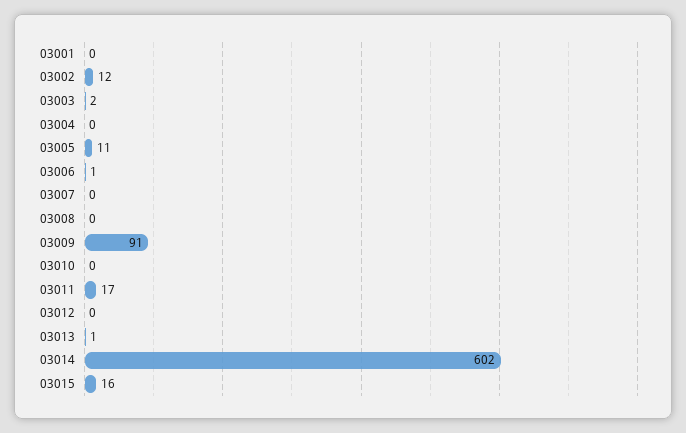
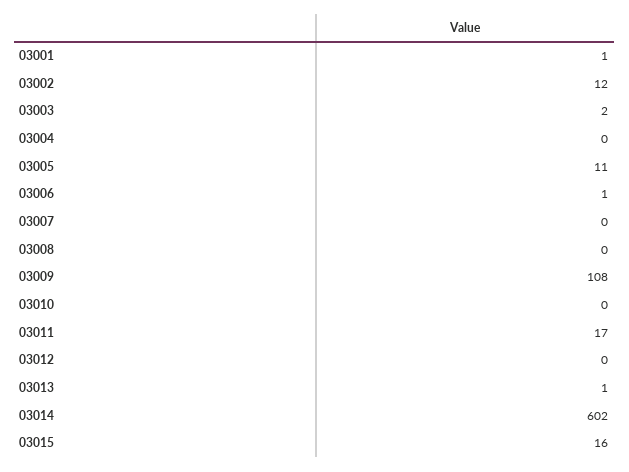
03001: 0 -> 1
03009: 91 -> 108

